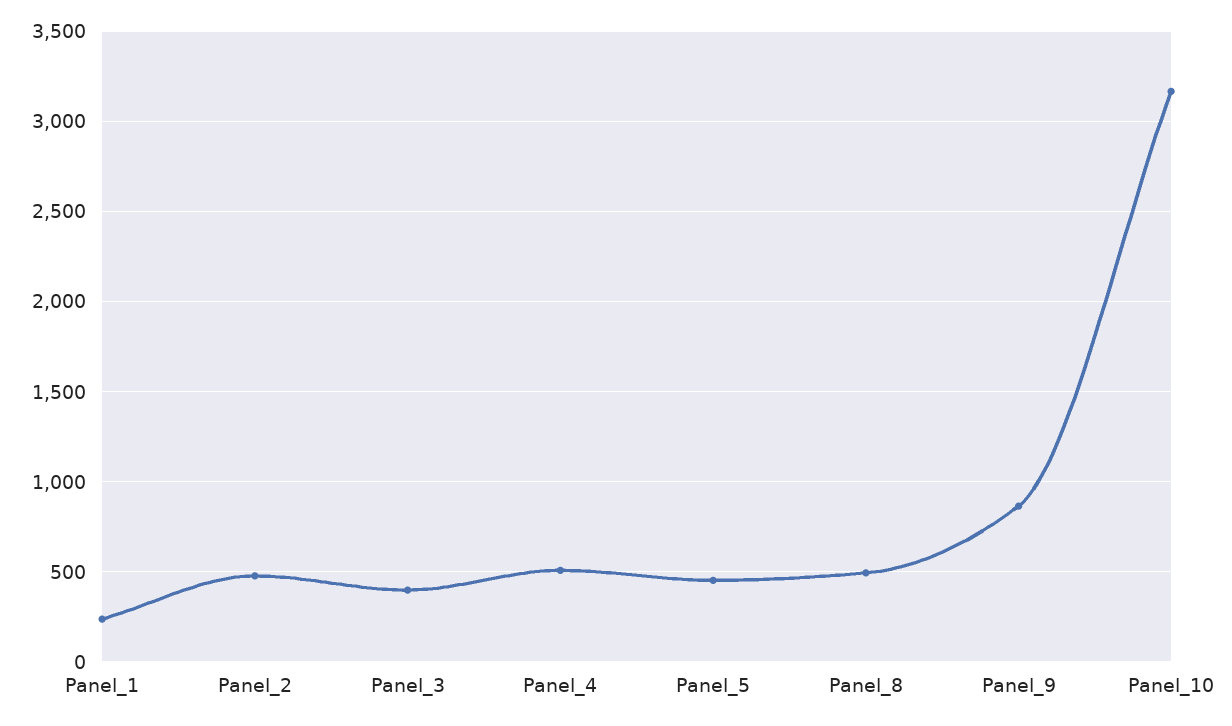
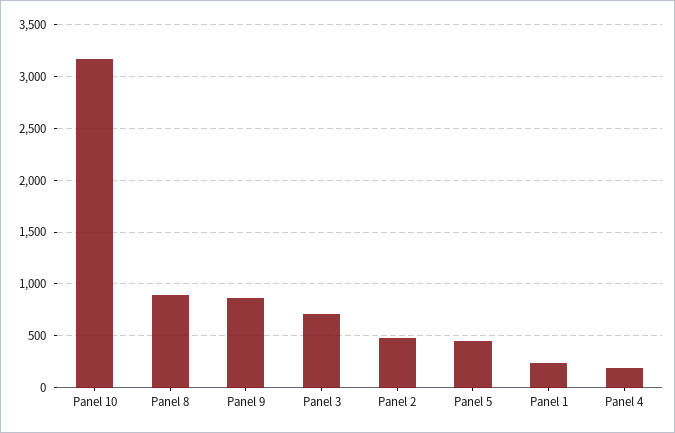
Panel_3: 400 -> 700
Panel_4: 500 -> 200
Panel_8: 500 -> 900

